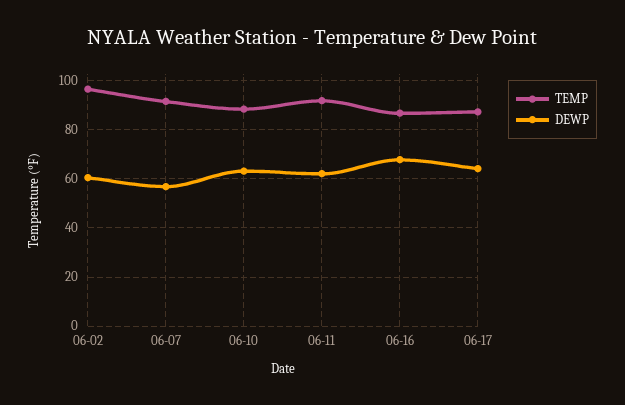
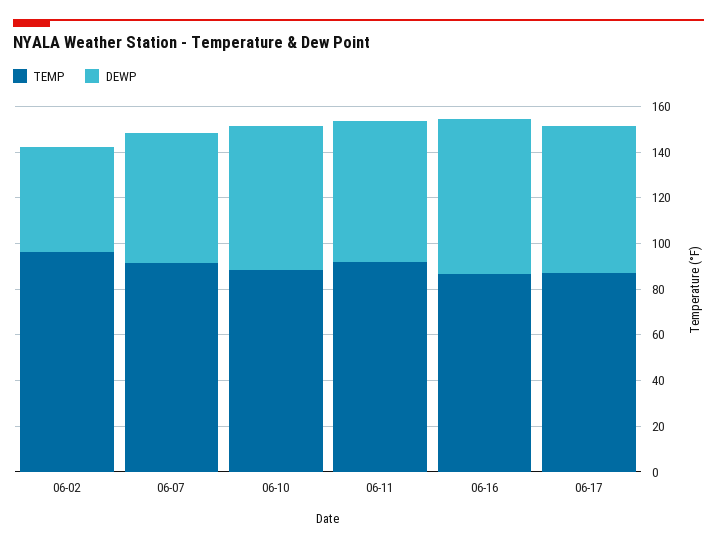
DEWP, 06-02: 60 -> 45

